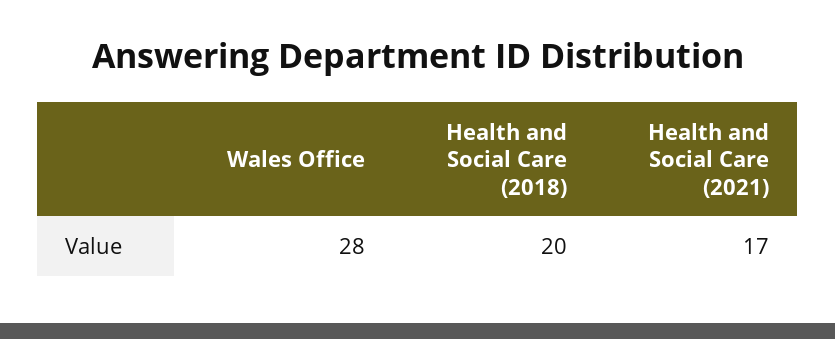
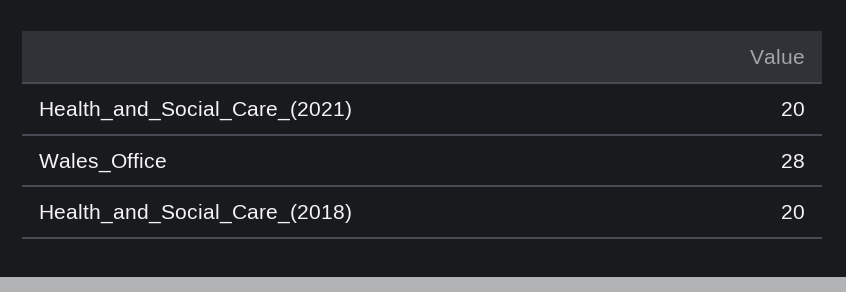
Health and Social Care (2021): 17 -> 20

